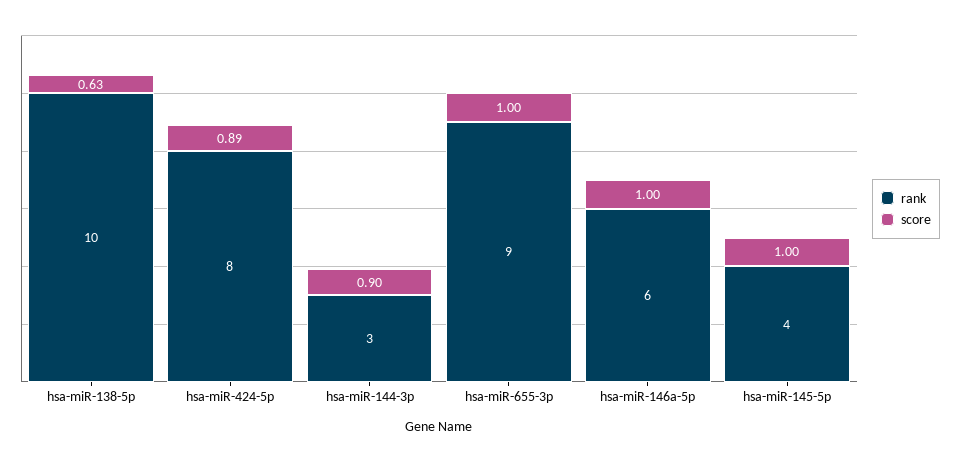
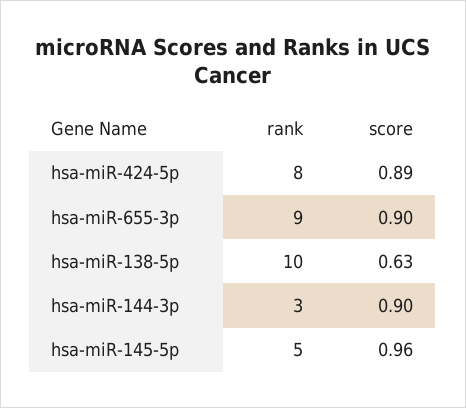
score, hsa-miR-655-3p: 1 -> 0.9
rank, hsa-miR-146a-5p: 6 -> none
score, hsa-miR-146a-5p: 1 -> none
rank, hsa-miR-145-5p: 4 -> 5
score, hsa-miR-145-5p: 1 -> 0.96

